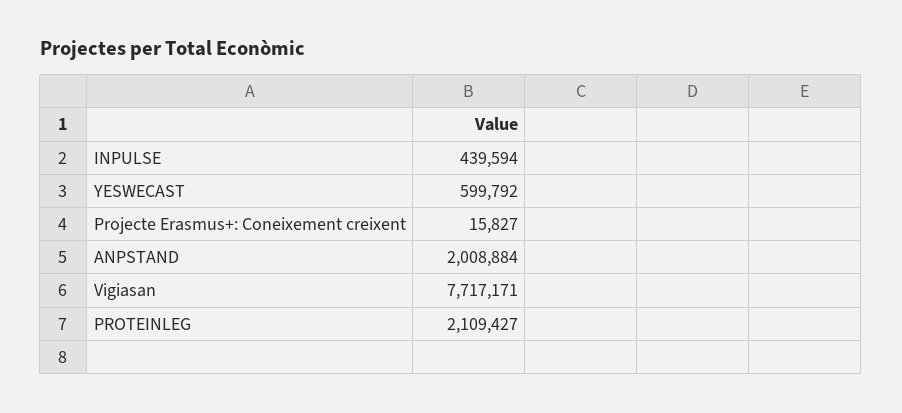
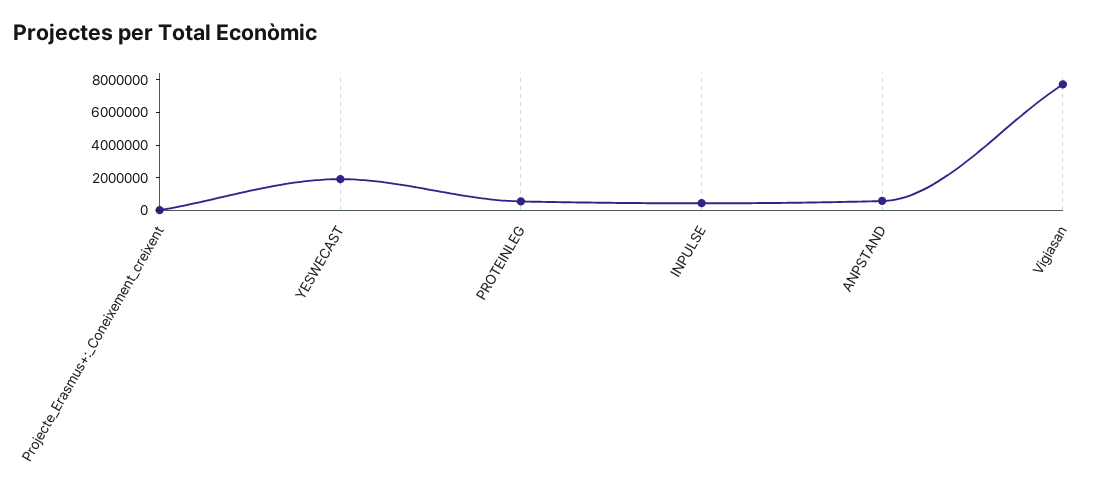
YESWECAST: 599792 -> 2000000
ANPSTAND: 2008884 -> 500000
PROTEINLEG: 2109427 -> 500000

